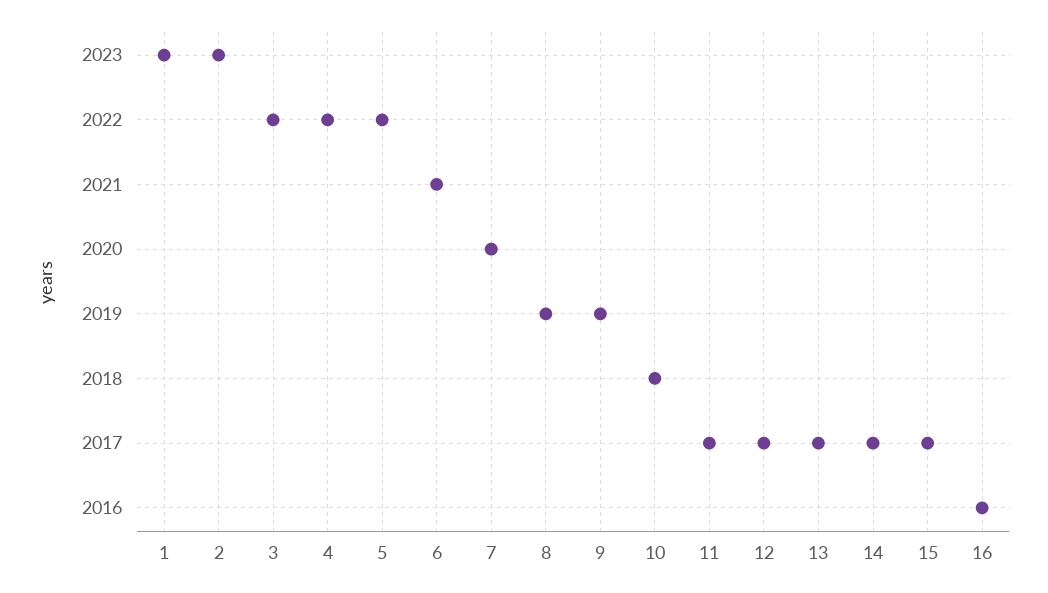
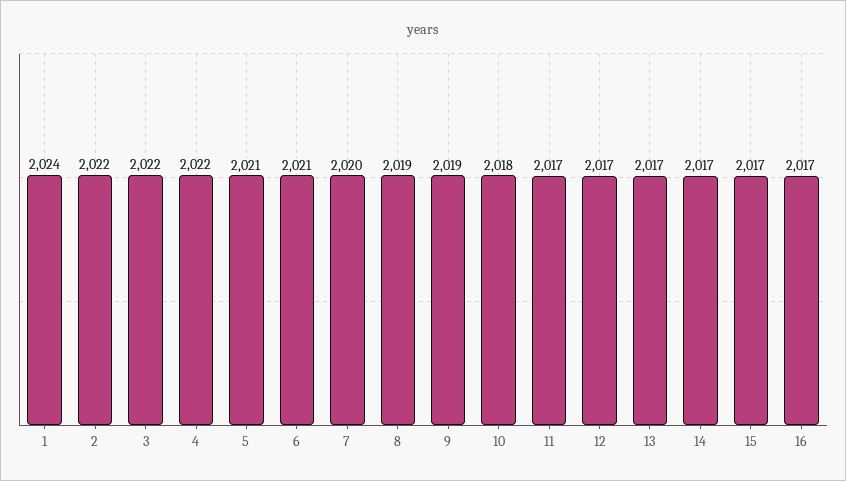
1: 2023 -> 2024
2: 2023 -> 2022
5: 2022 -> 2021
16: 2016 -> 2017

